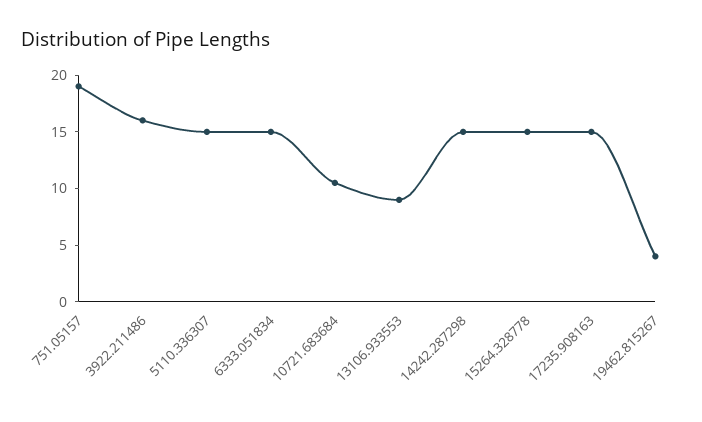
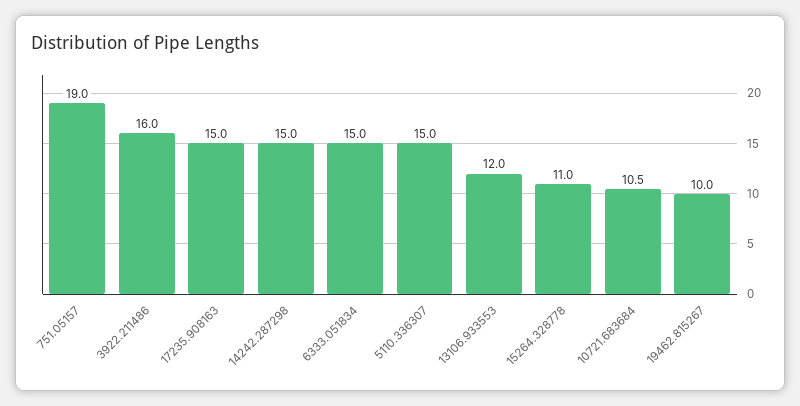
13106.933553: 9 -> 12
15264.328778: 15 -> 11
19462.815267: 4 -> 10

